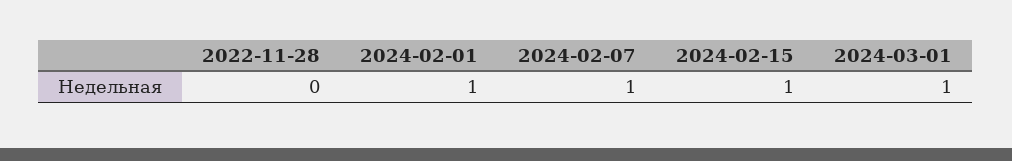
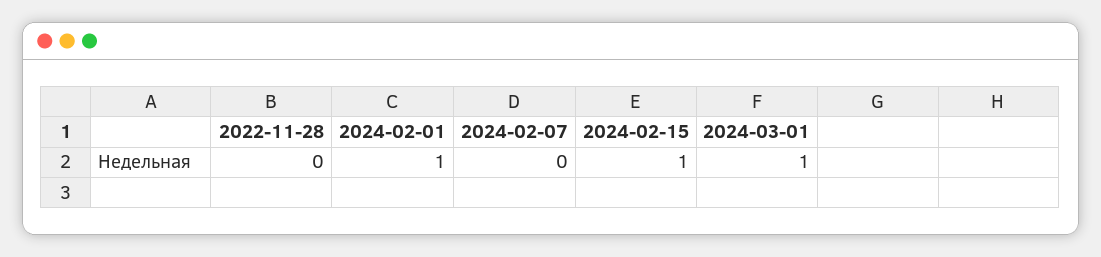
2024-02-07: 1 -> 0

